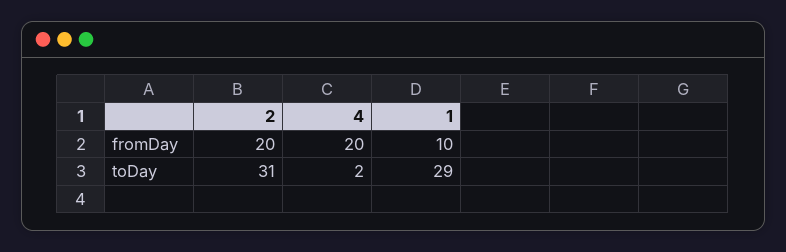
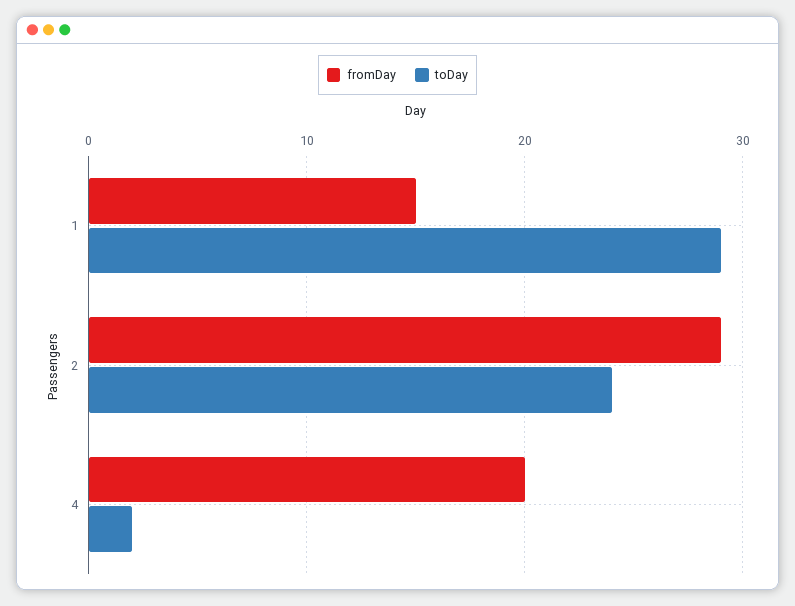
fromDay, 2: 20 -> 29
fromDay, 1: 10 -> 15
toDay, 2: 31 -> 24

